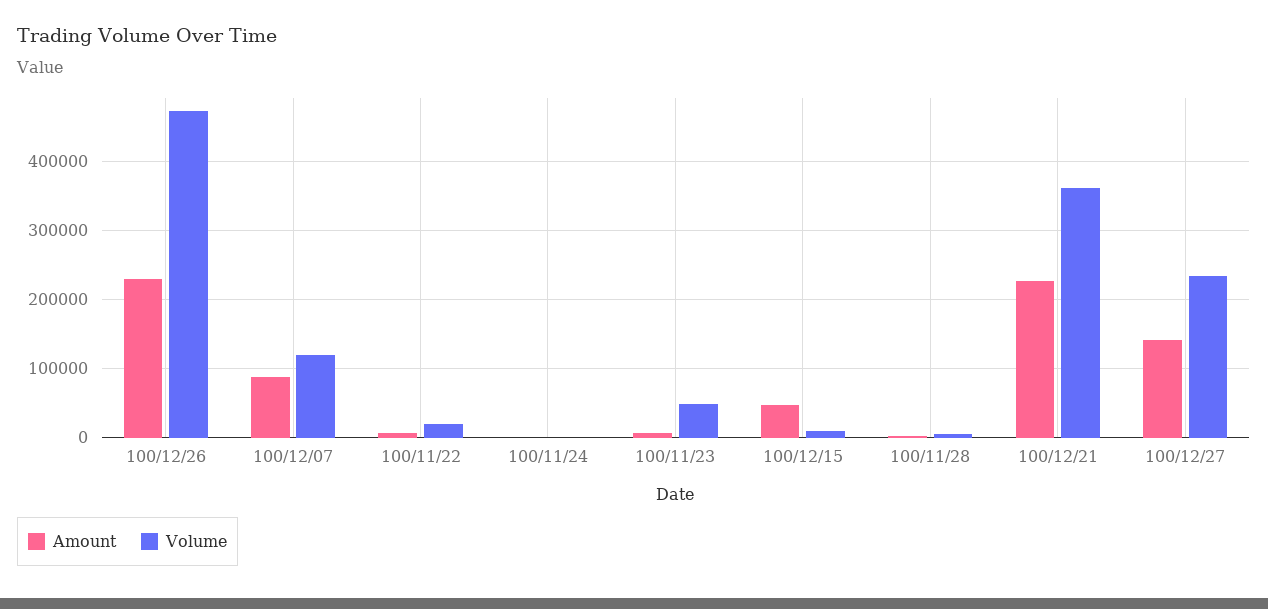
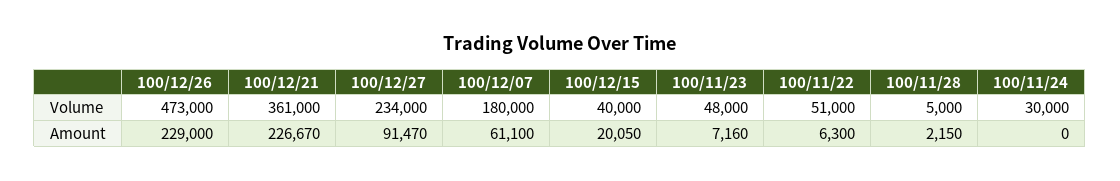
Amount, 100/12/07: 90000 -> 61100
Volume, 100/12/07: 120000 -> 180000
Volume, 100/11/22: 20000 -> 51000
Volume, 100/11/24: 0 -> 30000
Amount, 100/12/15: 50000 -> 20050
Volume, 100/12/15: 10000 -> 40000
Amount, 100/12/27: 140000 -> 91470

